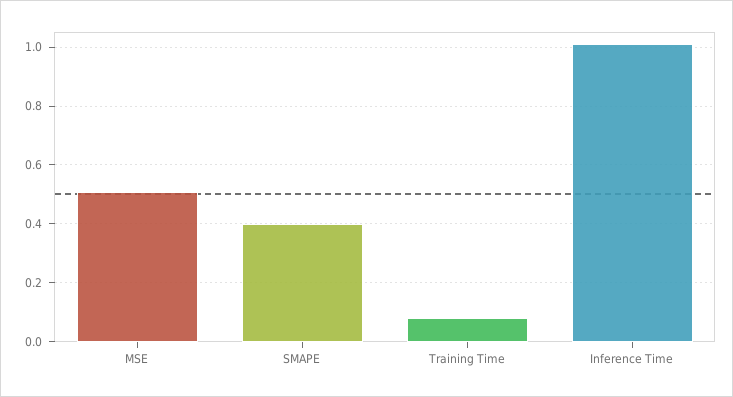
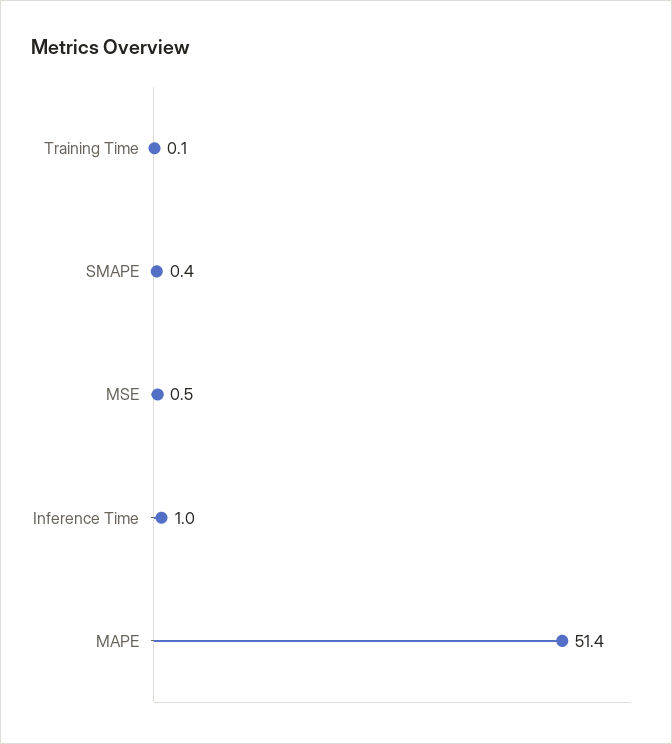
MAPE: none -> 51.4

